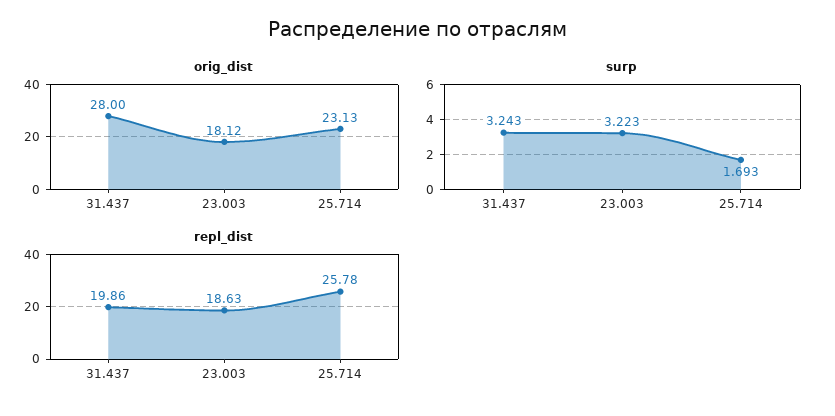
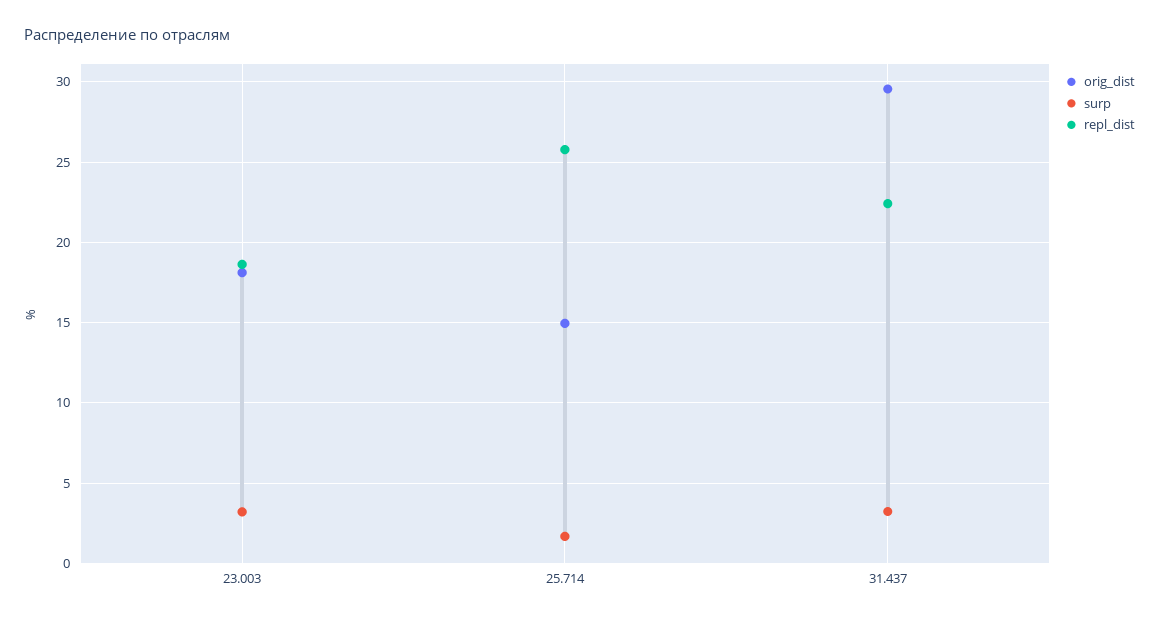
orig_dist, 31.437: 28 -> 29.5
orig_dist, 25.714: 23.13 -> 15
repl_dist, 31.437: 19.86 -> 22.5

